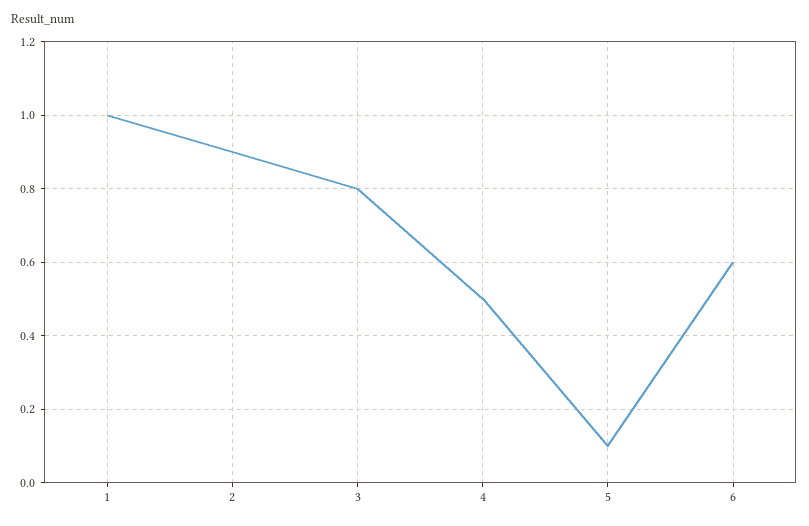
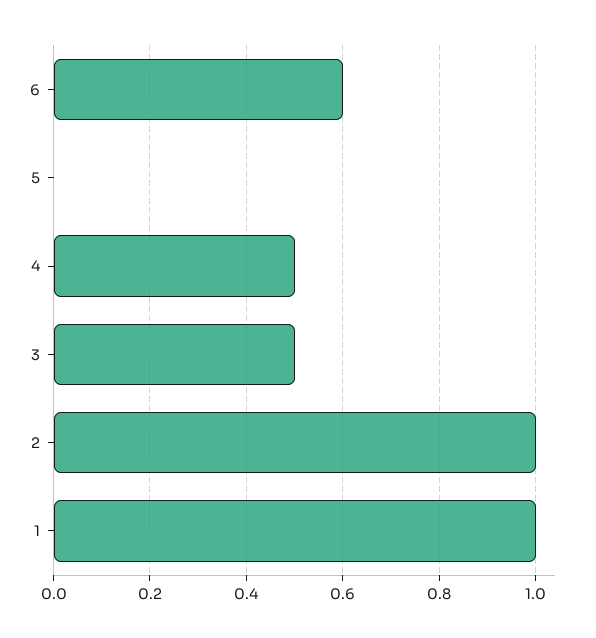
2: 0.9 -> 1
3: 0.8 -> 0.5
5: 0.1 -> 0

